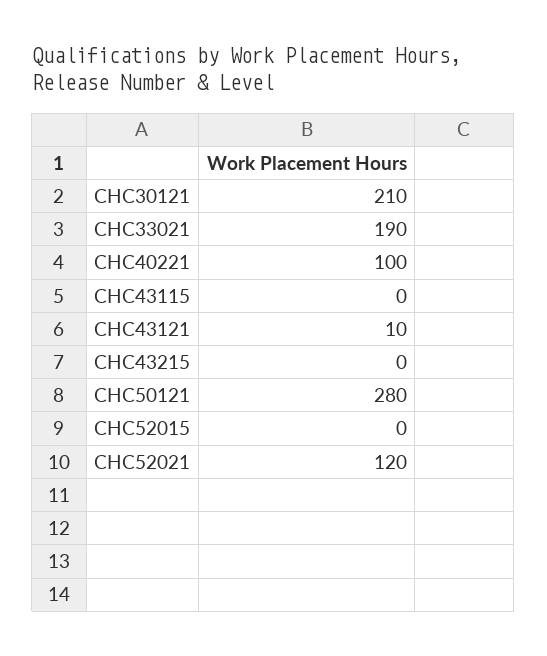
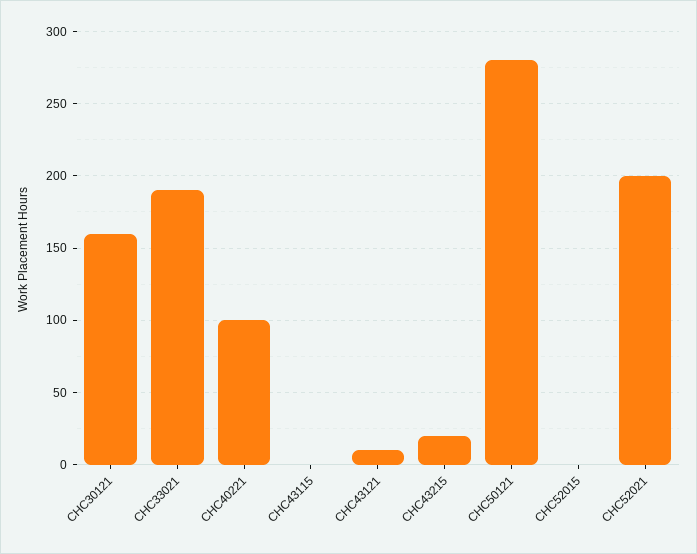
CHC30121: 210 -> 160
CHC43215: 0 -> 20
CHC52021: 120 -> 200

